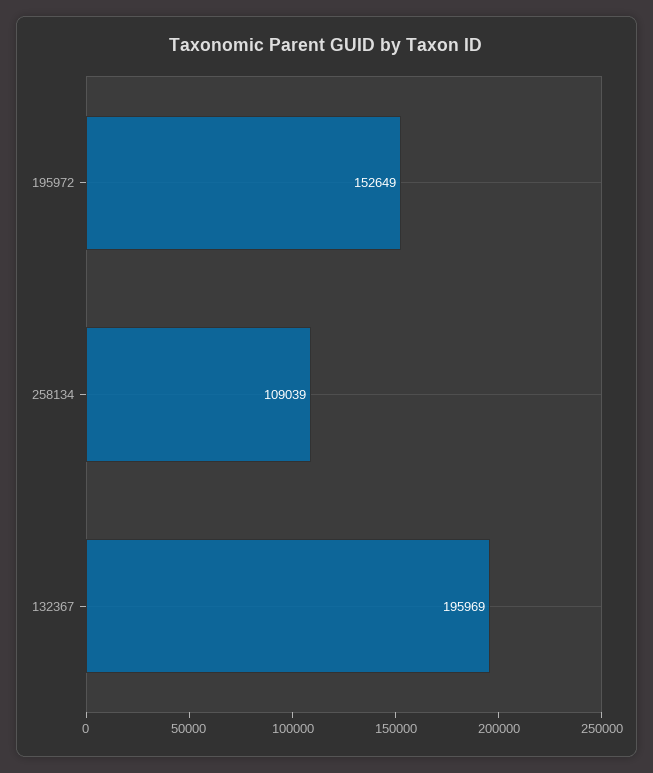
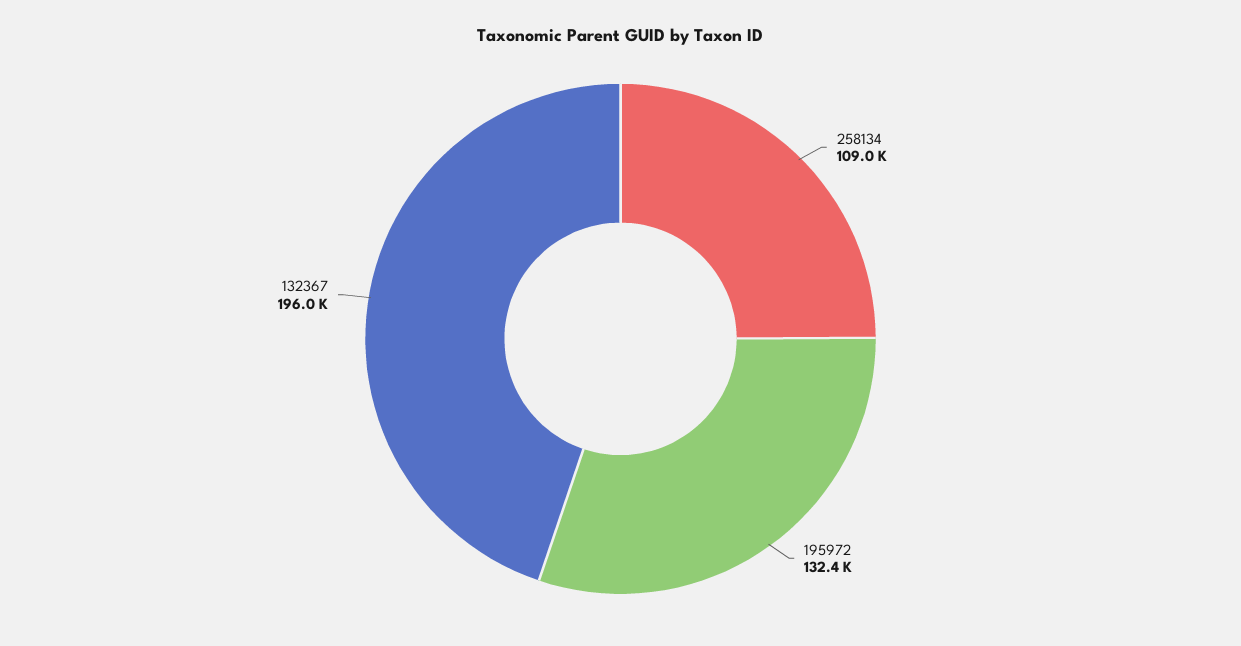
195972: 152649 -> 132400

